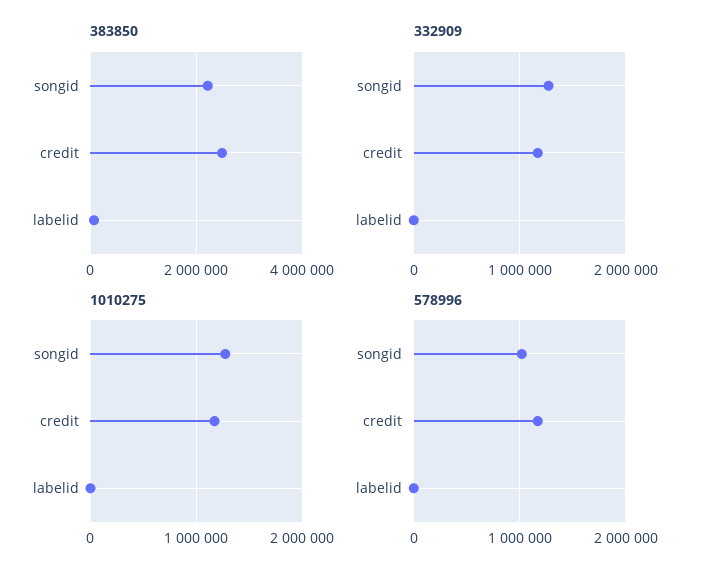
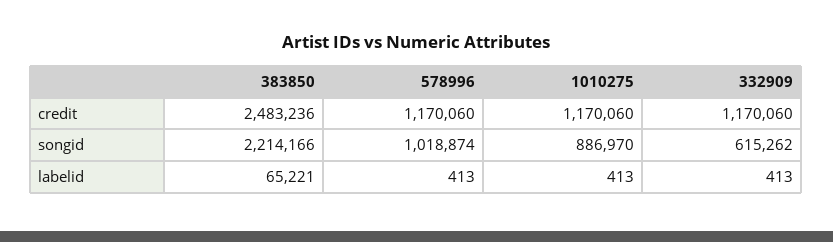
332909, songid: 1300000 -> 615262
1010275, songid: 1300000 -> 886970

